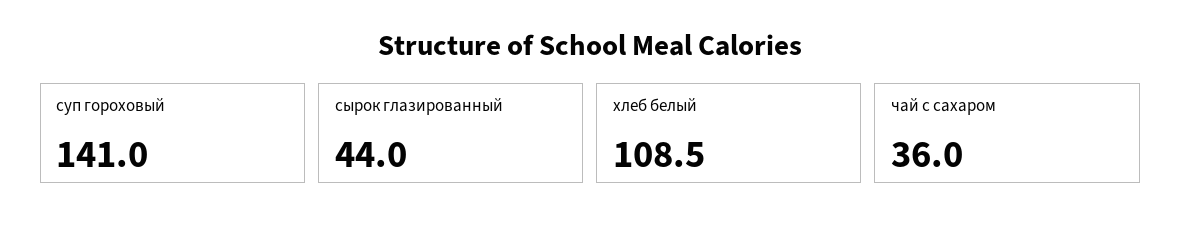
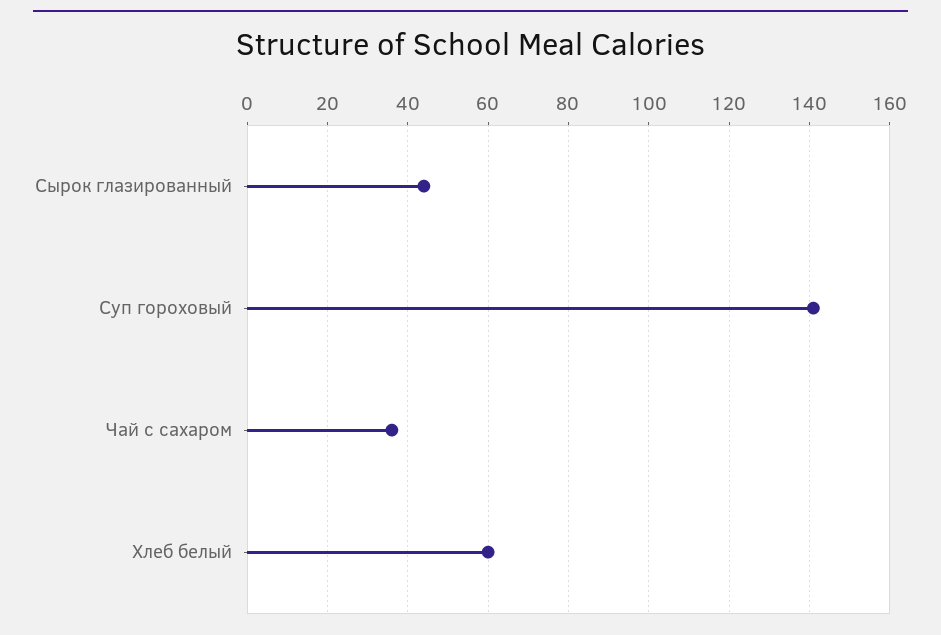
хлеб белый: 108.5 -> 60

